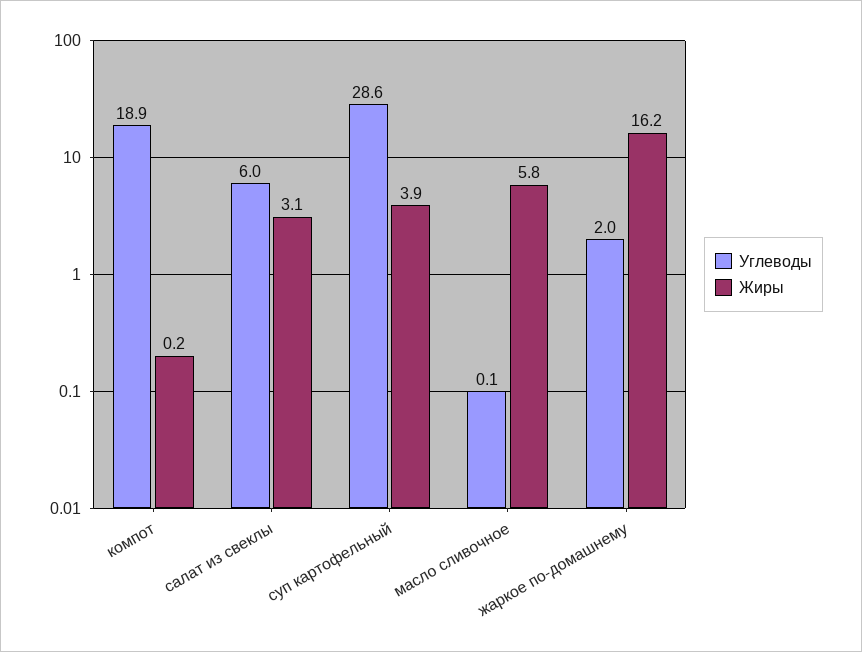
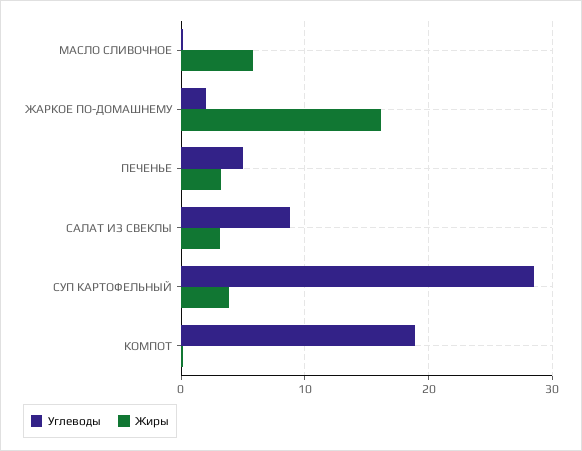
Углеводы, салат из свеклы: 6 -> 9
Углеводы, ПЕЧЕНЬЕ: none -> 5
Жиры, ПЕЧЕНЬЕ: none -> 3

